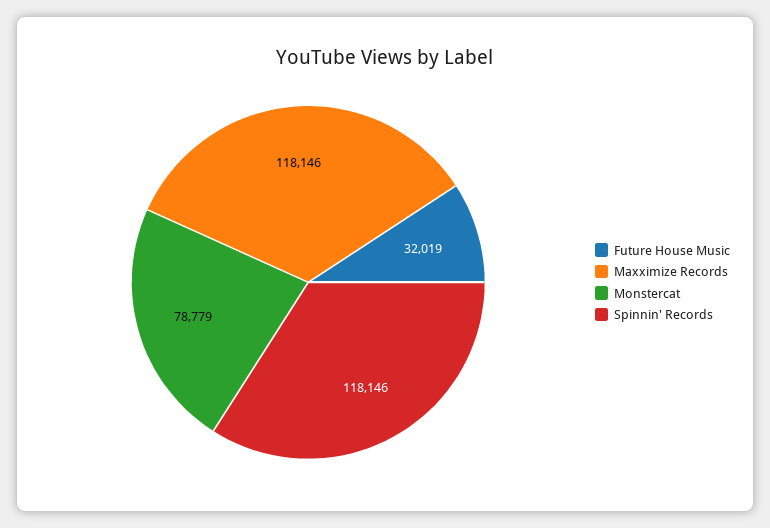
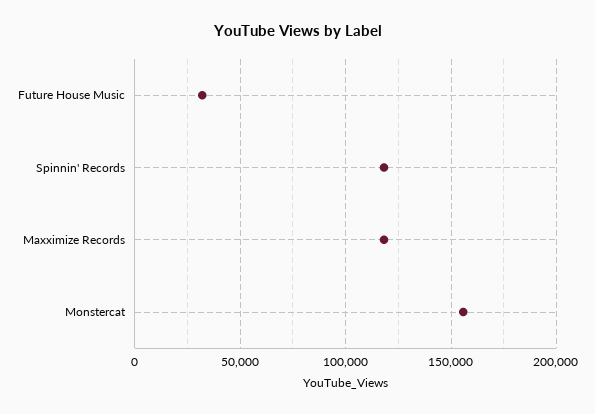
Monstercat: 78779 -> 155000

